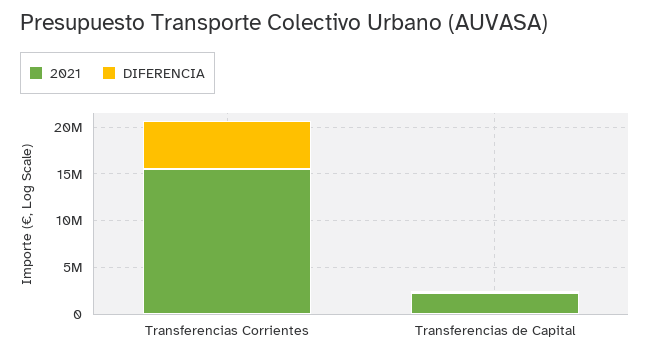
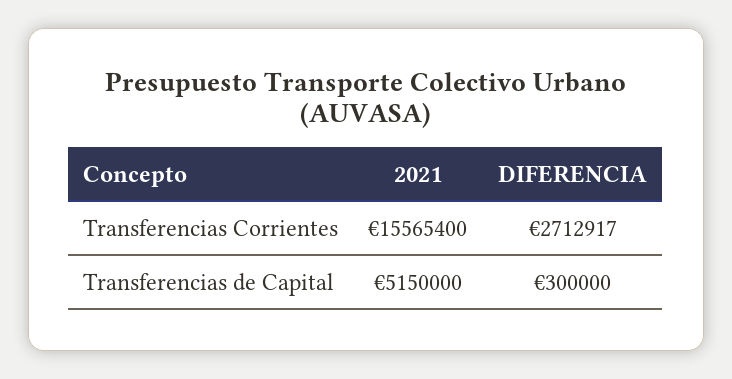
DIFERENCIA, Transferencias Corrientes: 5000000 -> 2712917
2021, Transferencias de Capital: 2000000 -> 5150000

